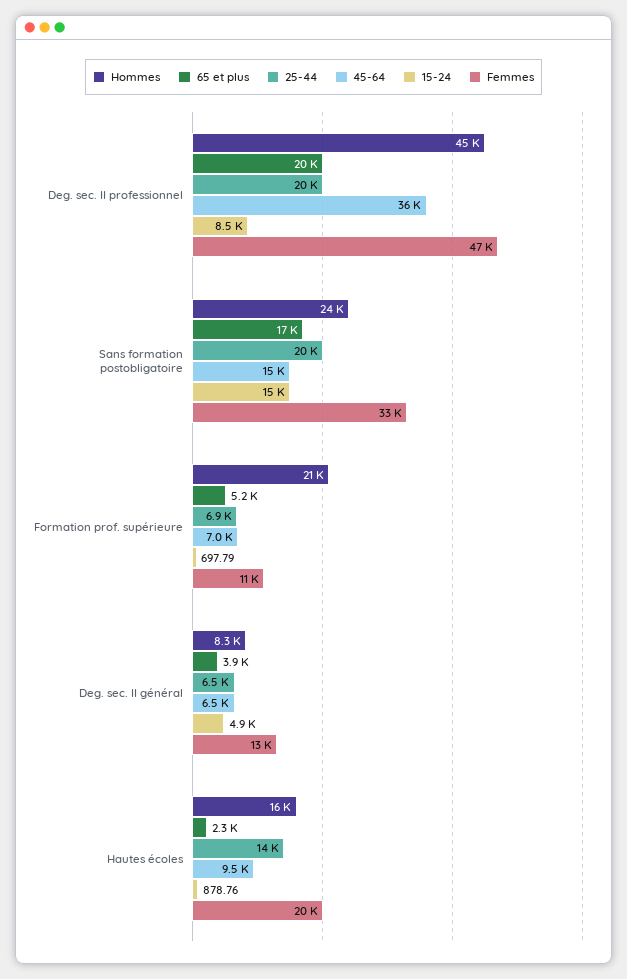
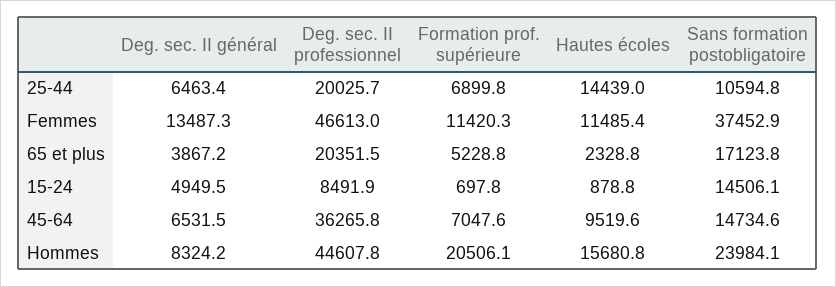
25-44, Sans formation postobligatoire: 20000 -> 10594.8
Femmes, Sans formation postobligatoire: 33000 -> 37452.9
Femmes, Hautes écoles: 20000 -> 11485.4

